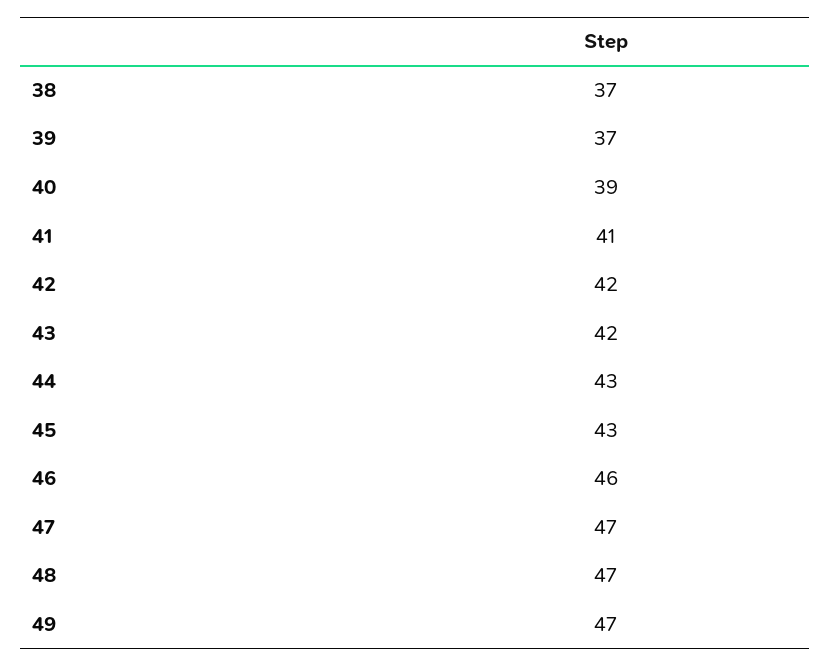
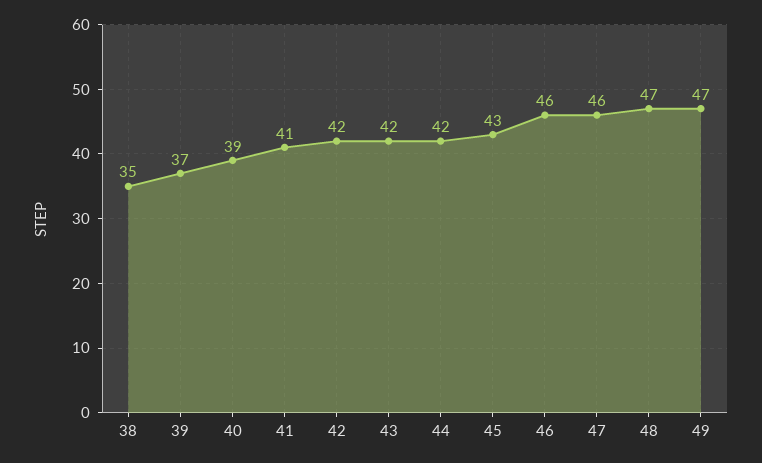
38: 37 -> 35
44: 43 -> 42
47: 47 -> 46

